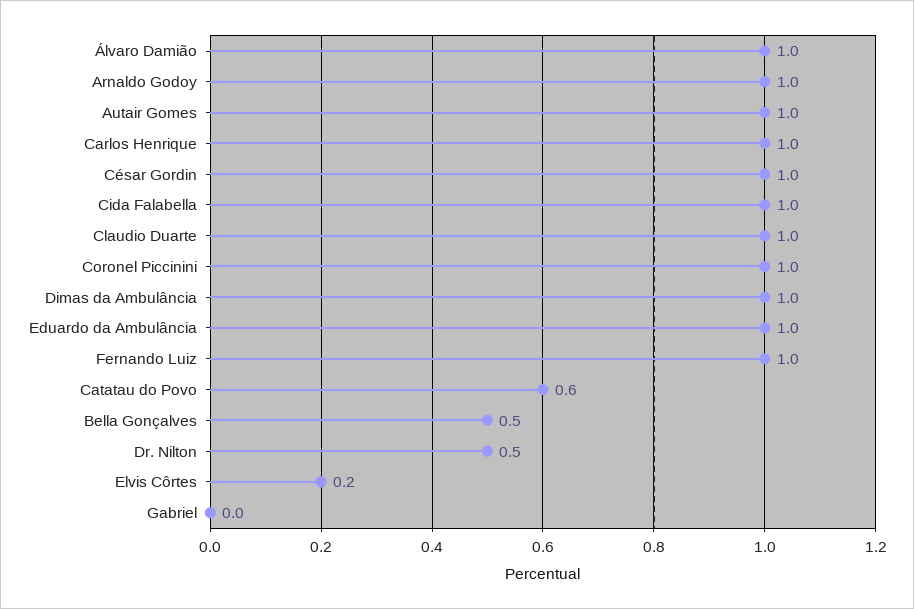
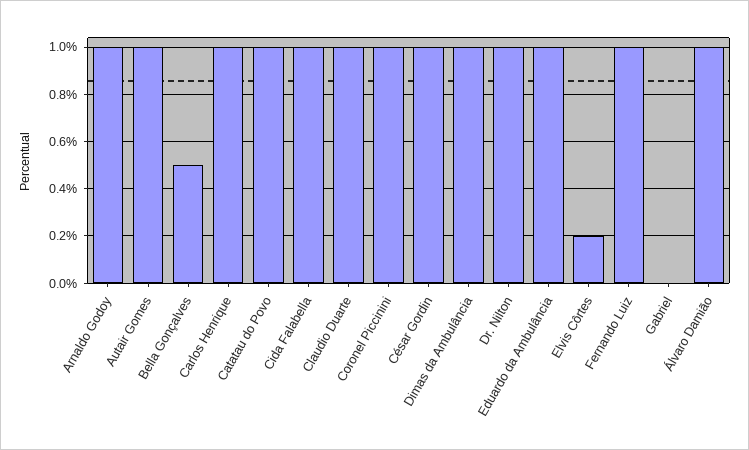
Catatau do Povo: 0.6 -> 1
Dr. Nilton: 0.5 -> 1

